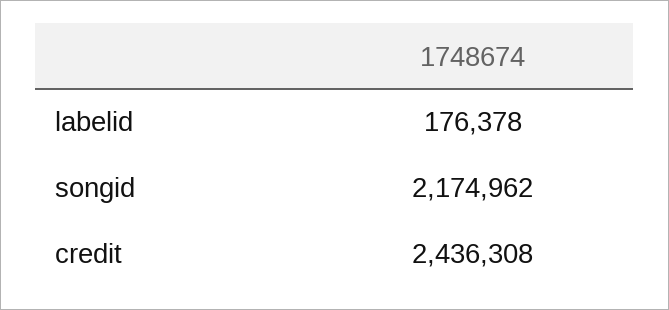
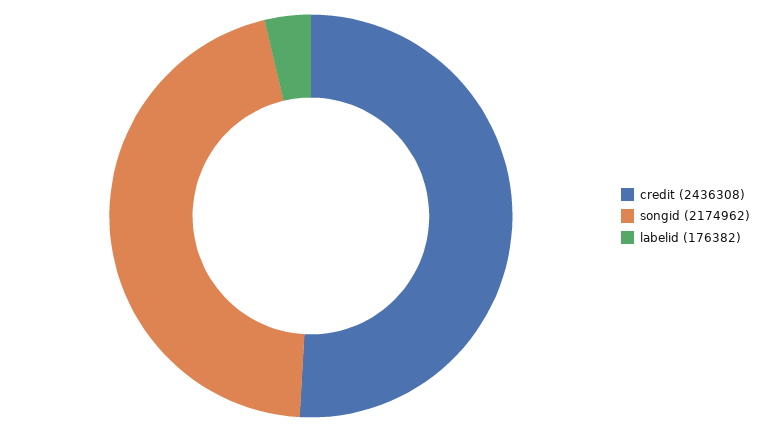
labelid: 176378 -> 176382

